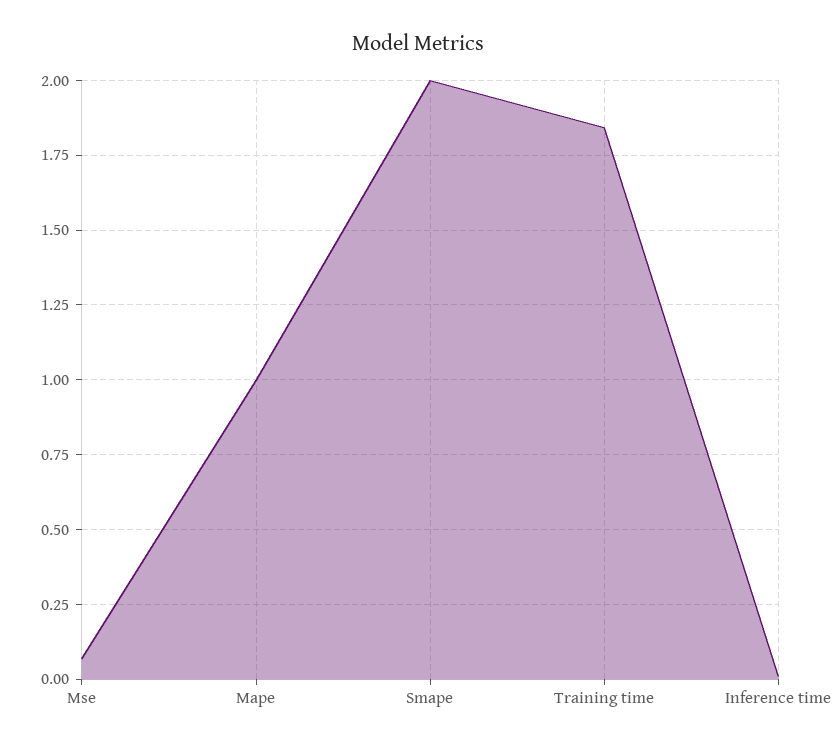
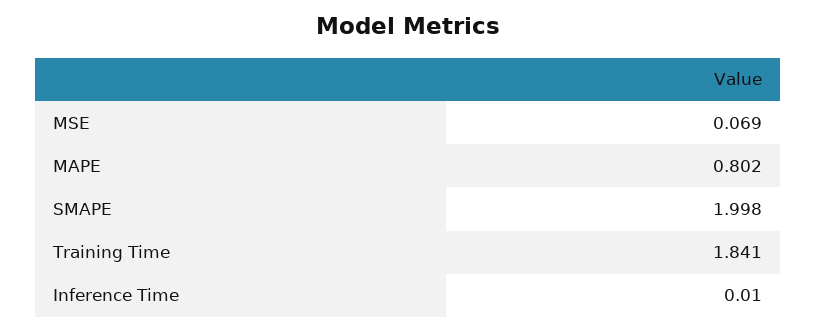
Mape: 1 -> 0.802

